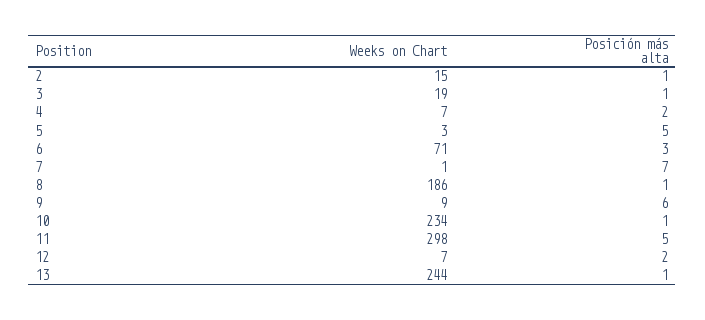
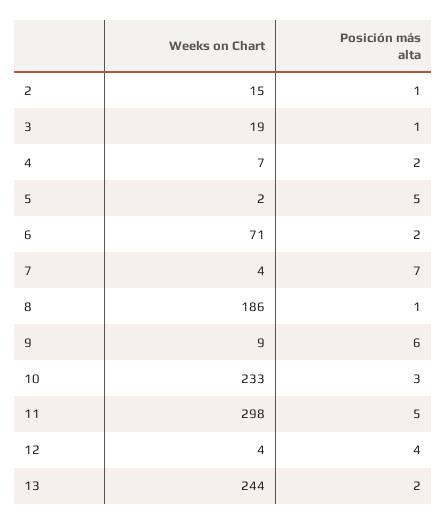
Weeks on Chart, 5: 3 -> 2
Posición más alta, 6: 3 -> 2
Weeks on Chart, 7: 1 -> 4
Weeks on Chart, 10: 234 -> 233
Posición más alta, 10: 1 -> 3
Weeks on Chart, 12: 7 -> 4
Posición más alta, 12: 2 -> 4
Posición más alta, 13: 1 -> 2

